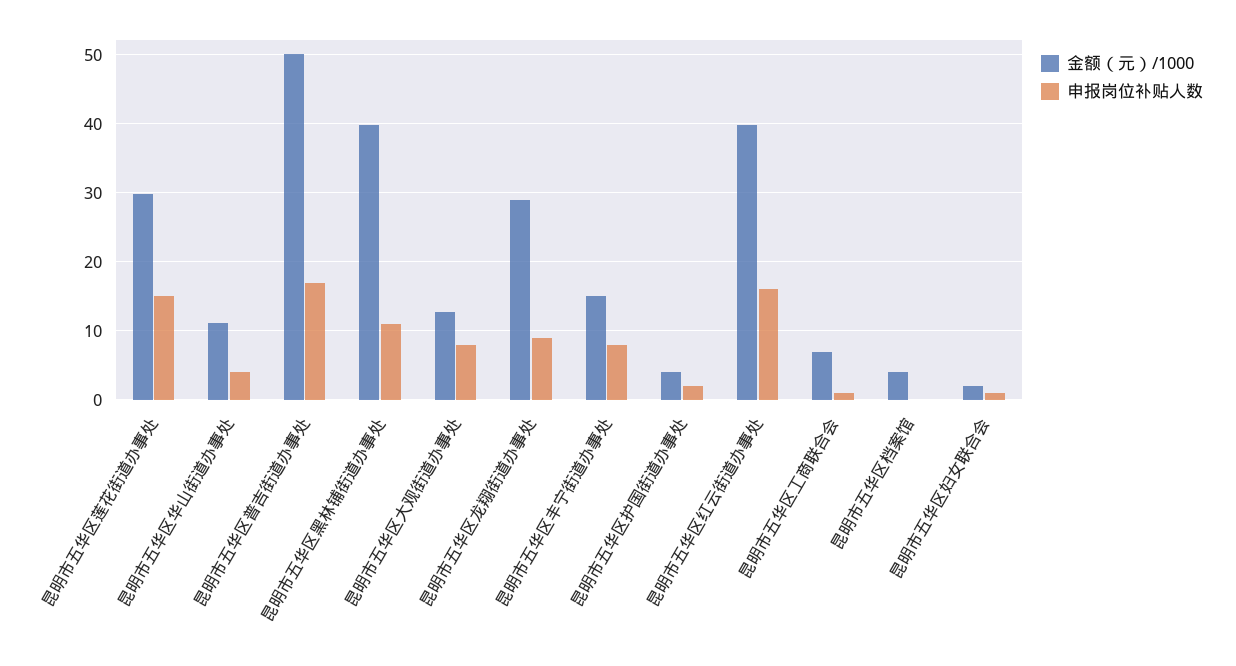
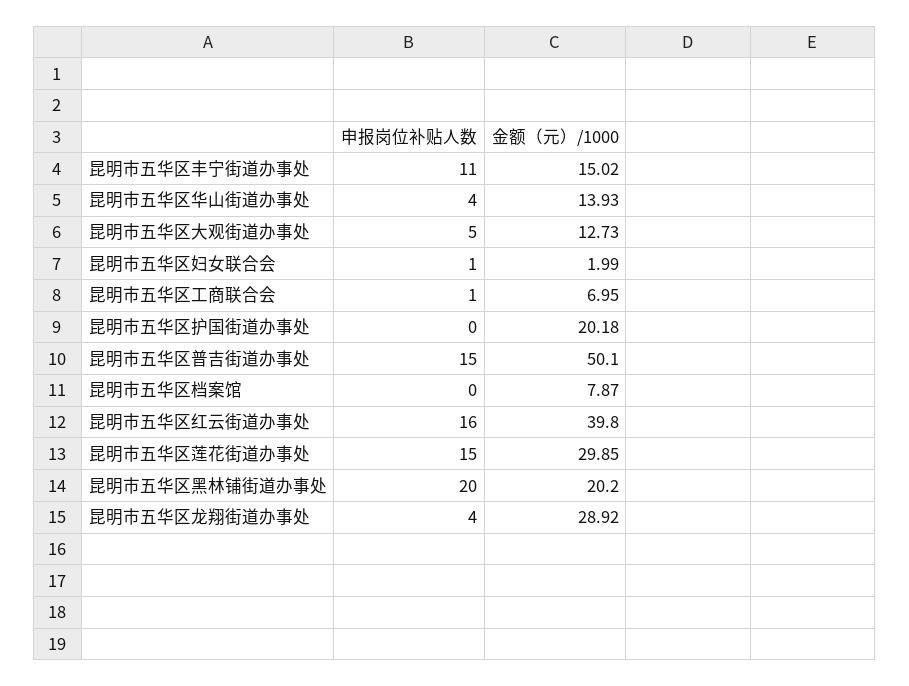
金额（元）/1000, 昆明市五华区华山街道办事处: 11 -> 13.93
申报岗位补贴人数, 昆明市五华区普吉街道办事处: 17 -> 15
金额（元）/1000, 昆明市五华区黑林铺街道办事处: 40 -> 20.2
申报岗位补贴人数, 昆明市五华区黑林铺街道办事处: 11 -> 20
申报岗位补贴人数, 昆明市五华区大观街道办事处: 8 -> 5
申报岗位补贴人数, 昆明市五华区龙翔街道办事处: 9 -> 4
申报岗位补贴人数, 昆明市五华区丰宁街道办事处: 8 -> 11
金额（元）/1000, 昆明市五华区护国街道办事处: 4 -> 20.18
申报岗位补贴人数, 昆明市五华区护国街道办事处: 2 -> 0
金额（元）/1000, 昆明市五华区档案馆: 4 -> 7.87

